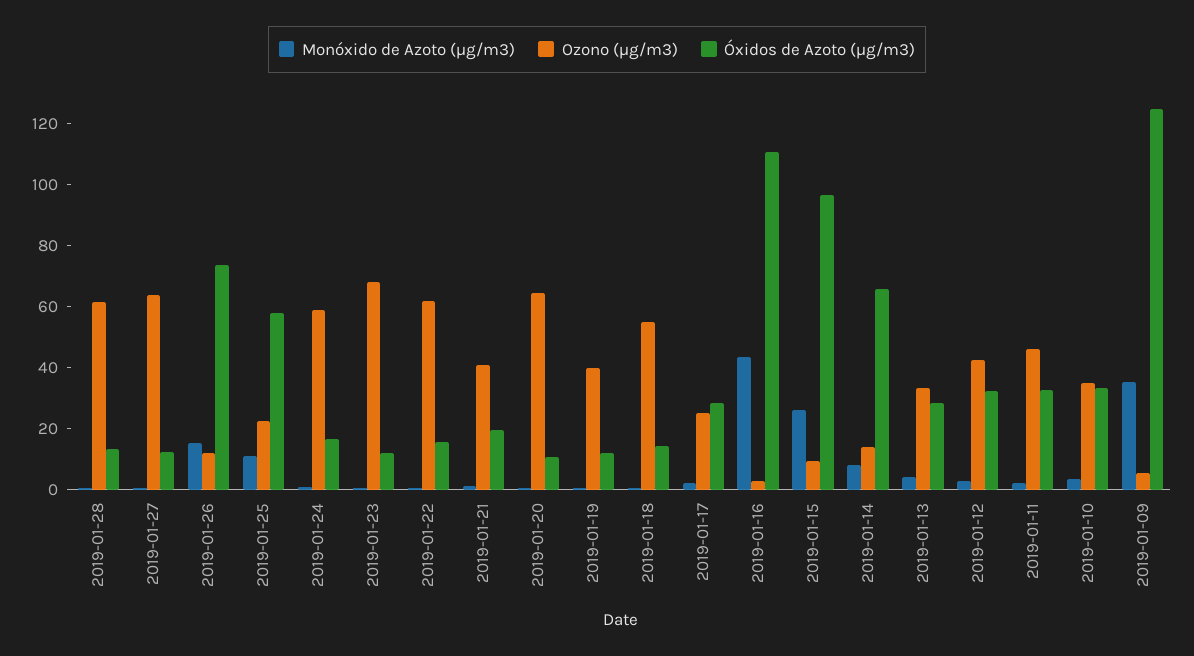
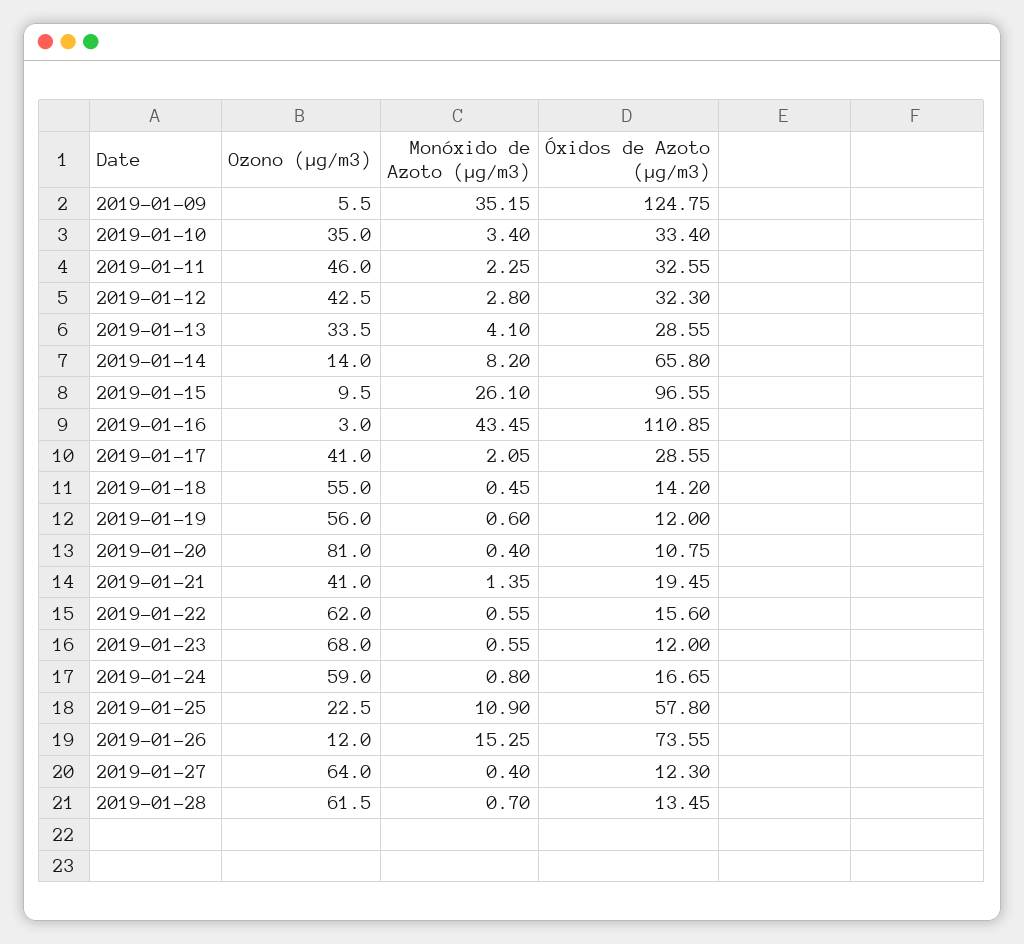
Ozono (µg/m3), 2019-01-20: 65 -> 81
Ozono (µg/m3), 2019-01-19: 40 -> 56
Ozono (µg/m3), 2019-01-17: 25 -> 41

